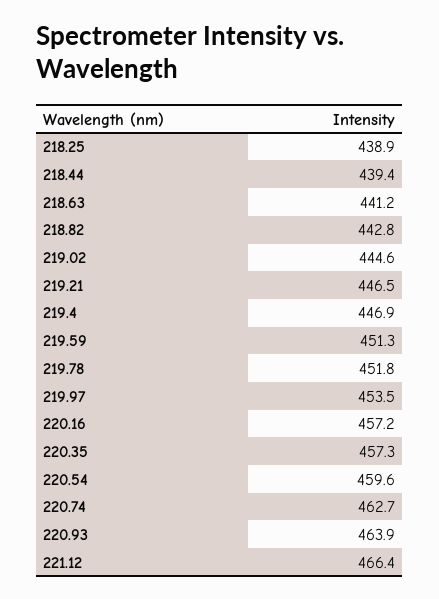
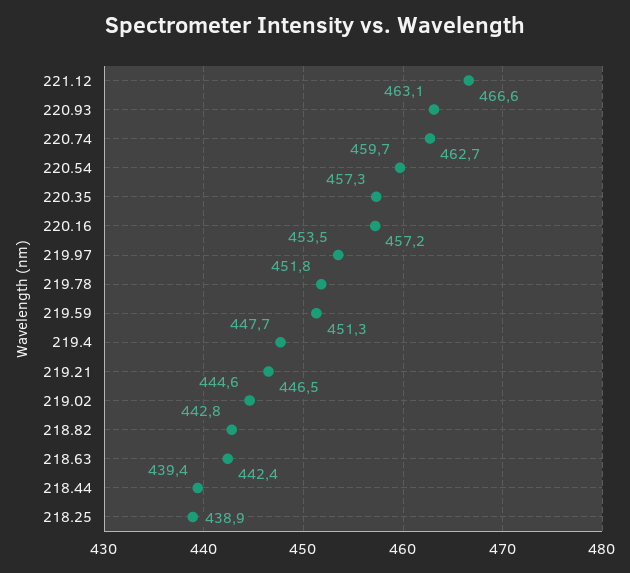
218.63: 441.2 -> 442.4
219.4: 446.9 -> 447.7
220.54: 459.6 -> 459.7
220.93: 463.9 -> 463.1
221.12: 466.4 -> 466.6

